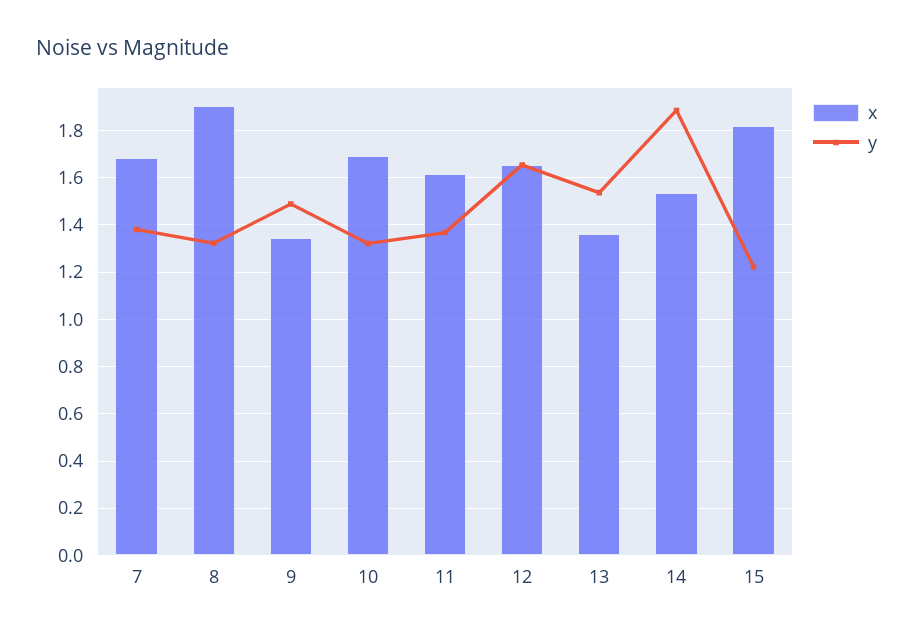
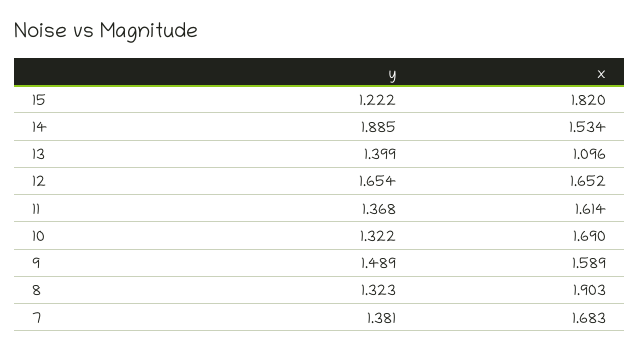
x, 9: 1.35 -> 1.589
x, 13: 1.35 -> 1.096
y, 13: 1.55 -> 1.399

